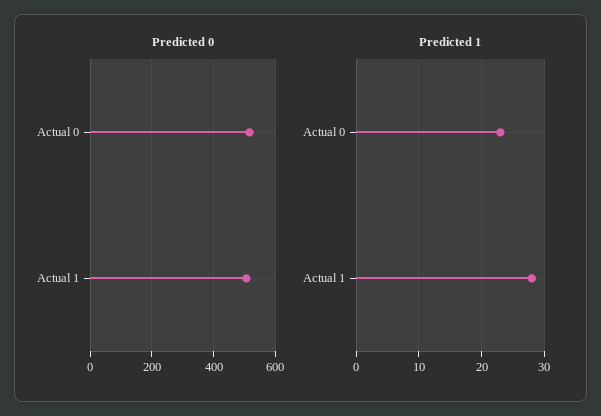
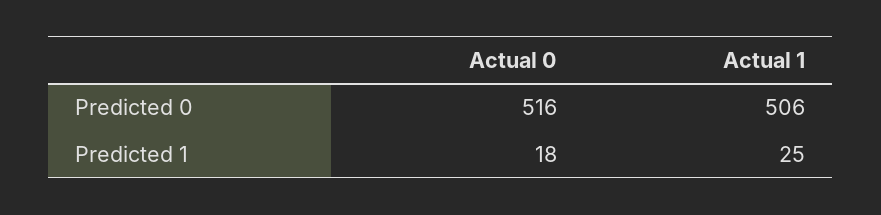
Predicted 1, Actual 0: 23 -> 18
Predicted 1, Actual 1: 28 -> 25

